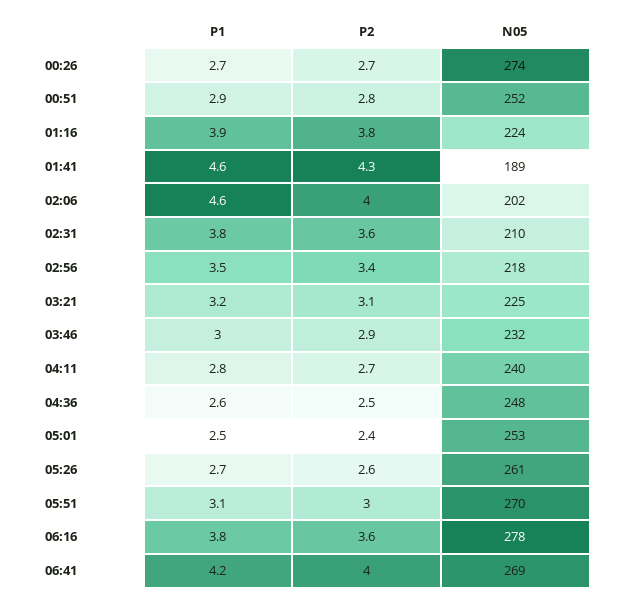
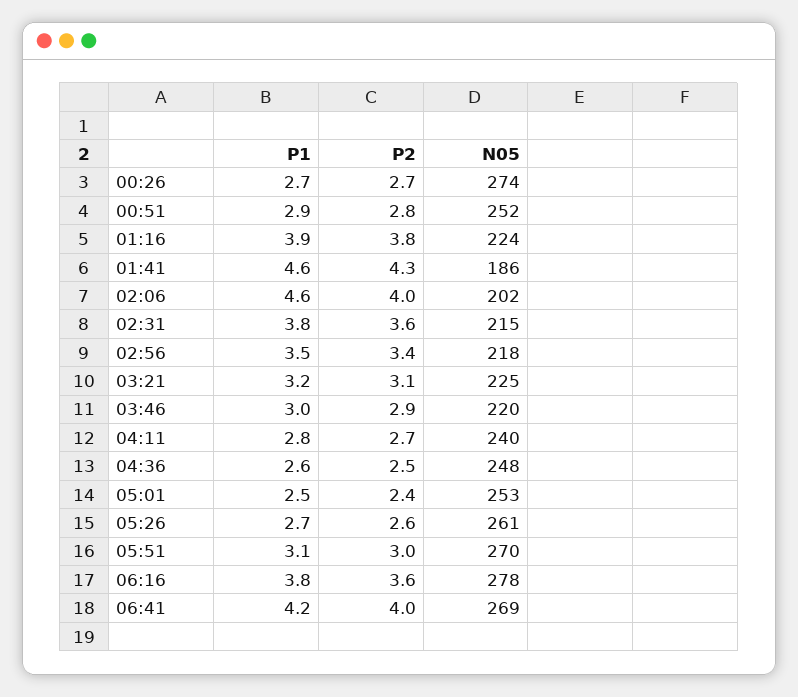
N05, 01:41: 189 -> 186
N05, 02:31: 210 -> 215
N05, 03:46: 232 -> 220

